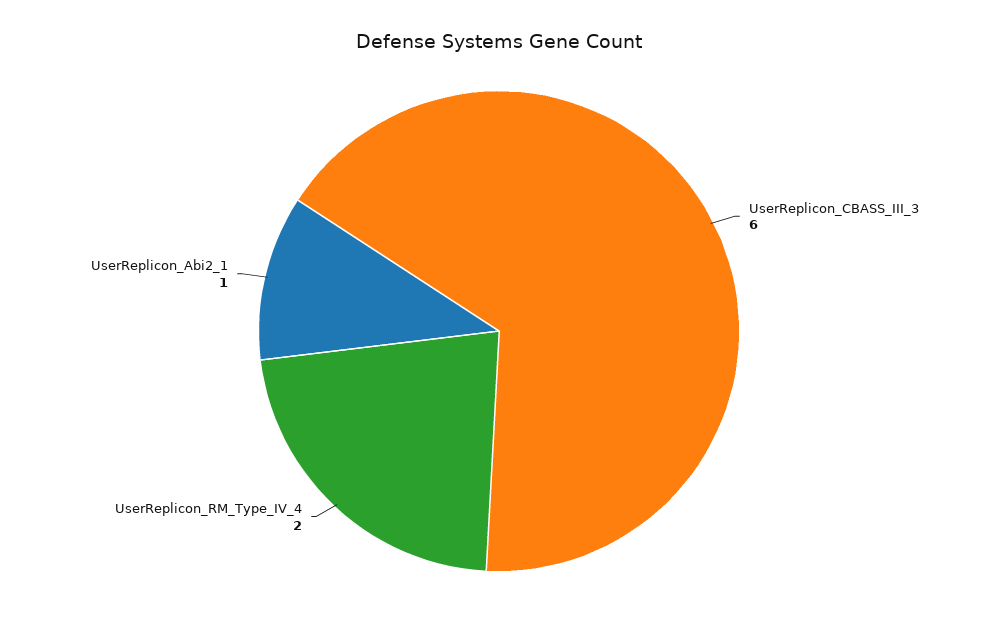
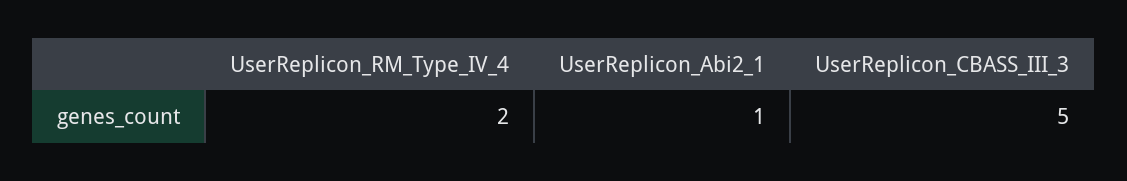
UserReplicon_CBASS_III_3: 6 -> 5

